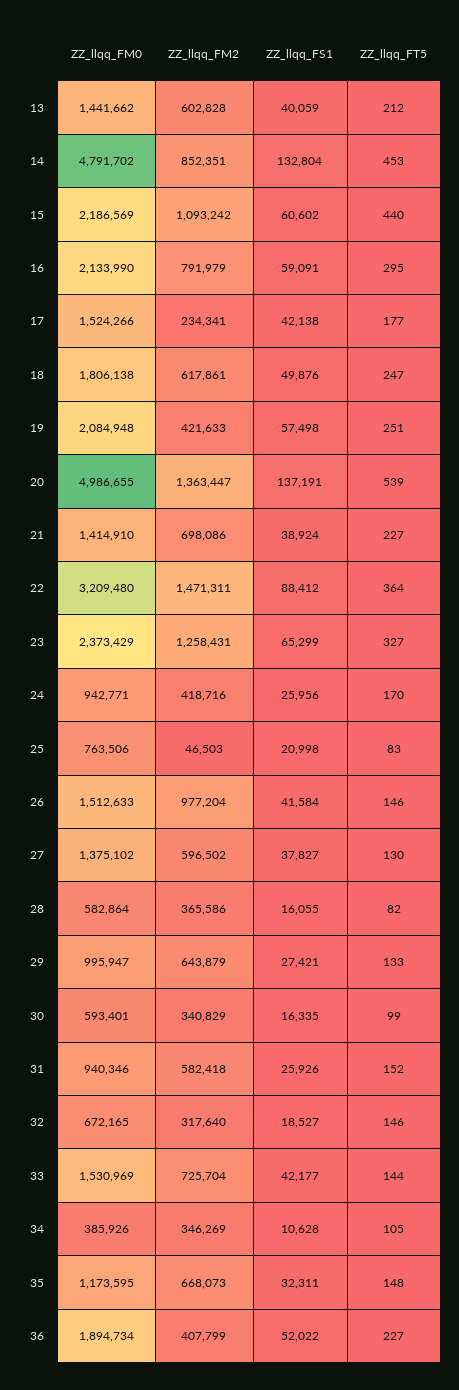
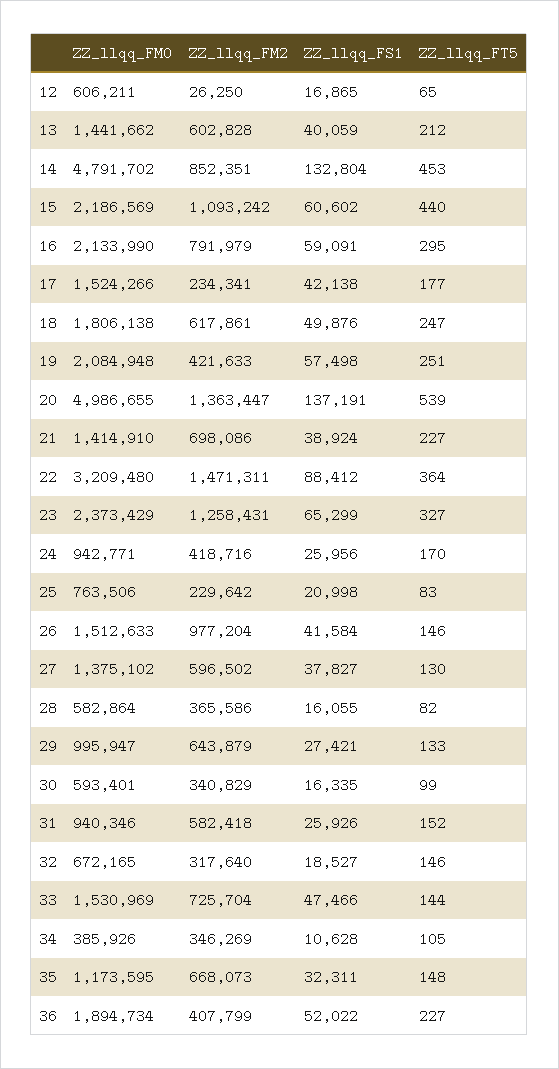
ZZ_llqq_FM2, 25: 46503 -> 229642
ZZ_llqq_FS1, 33: 42177 -> 47466
ZZ_llqq_FM0, 12: none -> 606211
ZZ_llqq_FM2, 12: none -> 26250
ZZ_llqq_FS1, 12: none -> 16865
ZZ_llqq_FT5, 12: none -> 65

